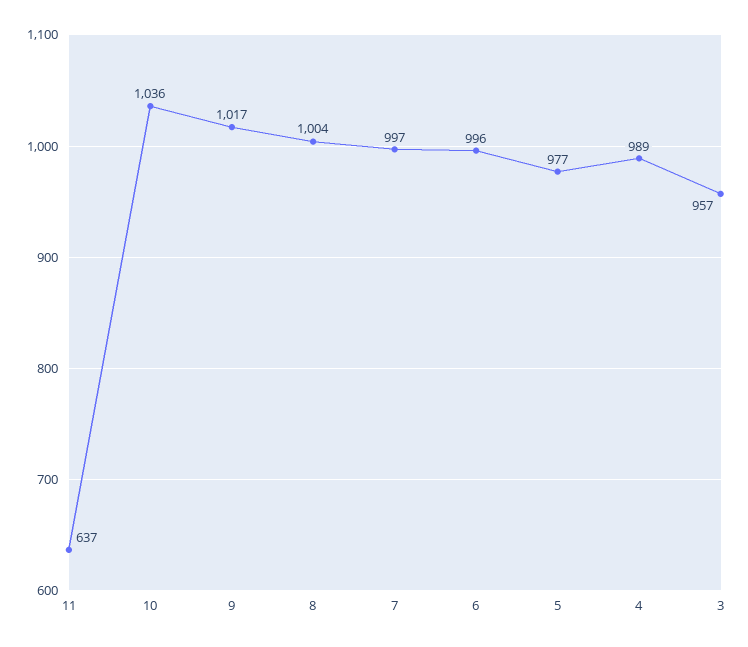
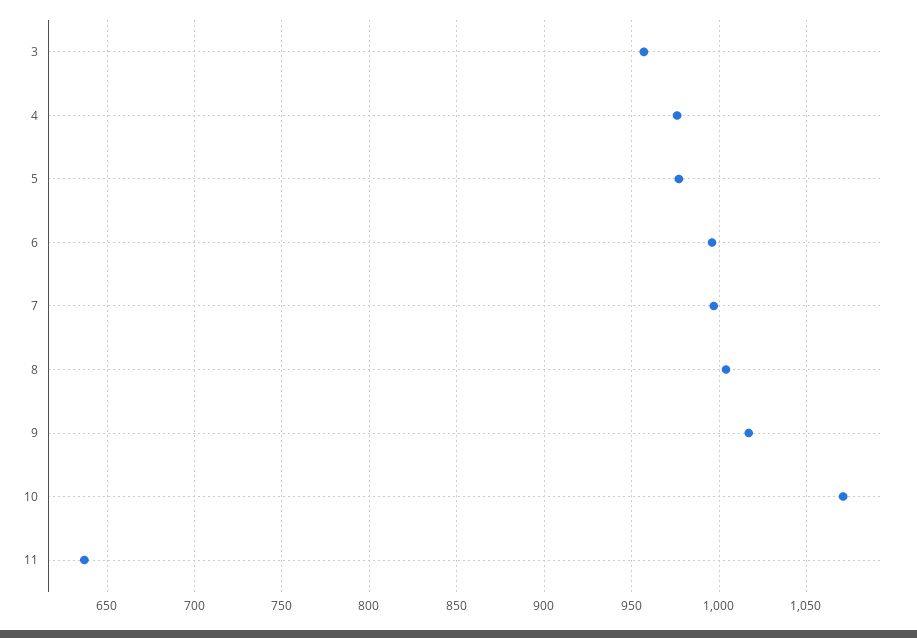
10: 1036 -> 1070
4: 989 -> 975

